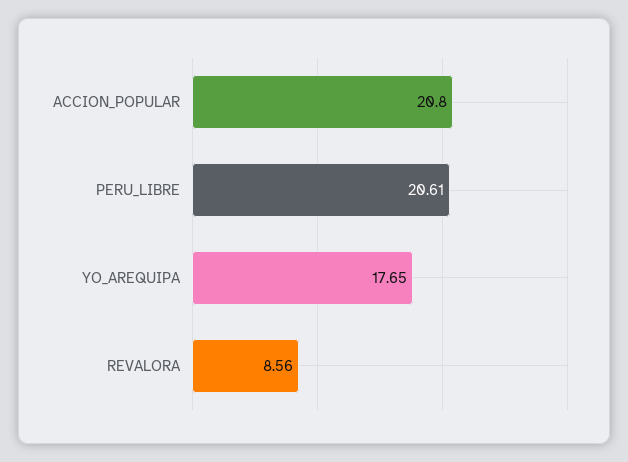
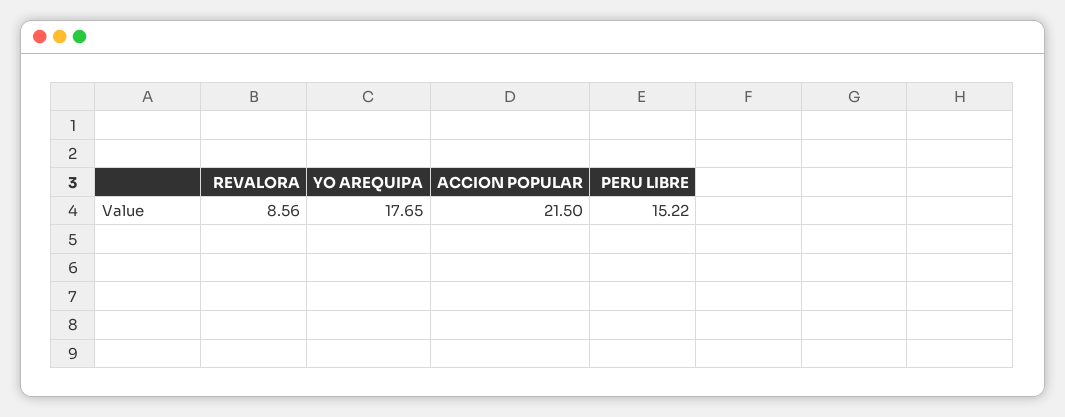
ACCION_POPULAR: 20.8 -> 21.5
PERU_LIBRE: 20.61 -> 15.22

